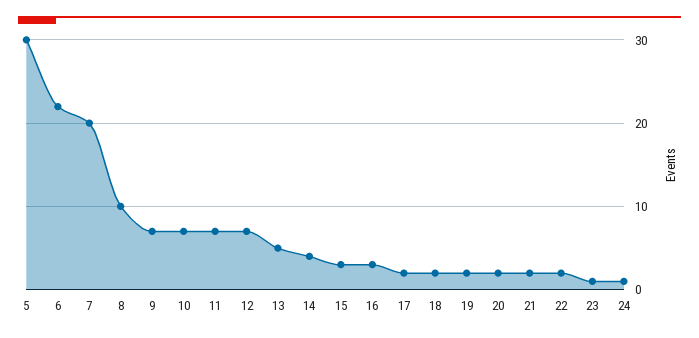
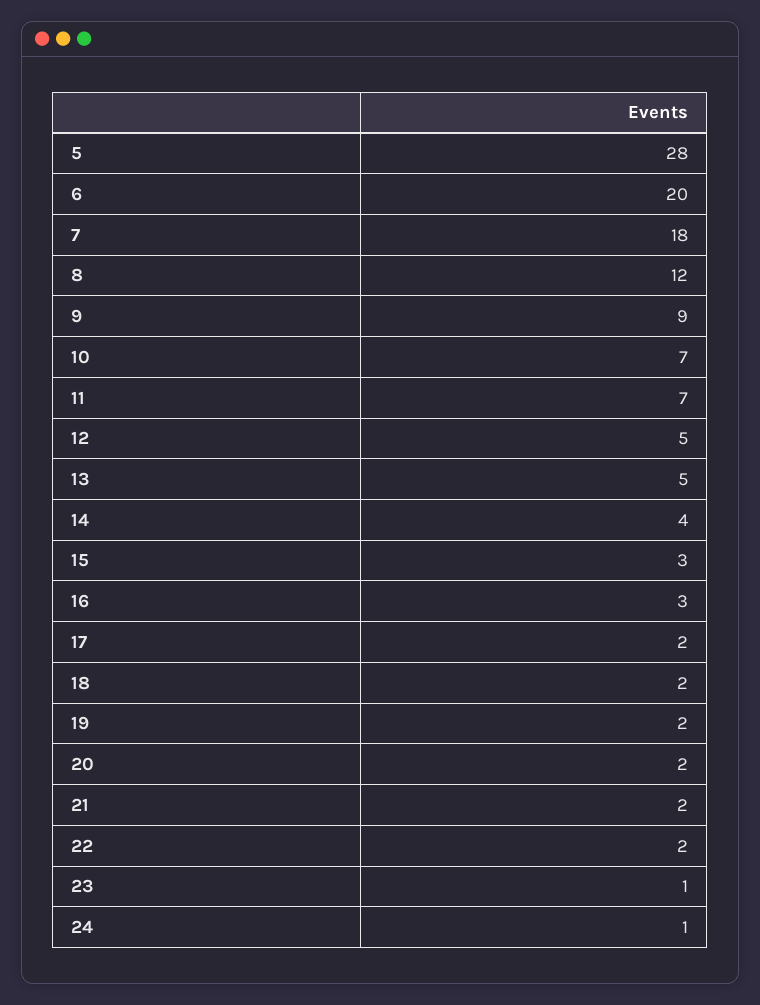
5: 30 -> 28
6: 22 -> 20
7: 20 -> 18
8: 10 -> 12
9: 7 -> 9
12: 7 -> 5

